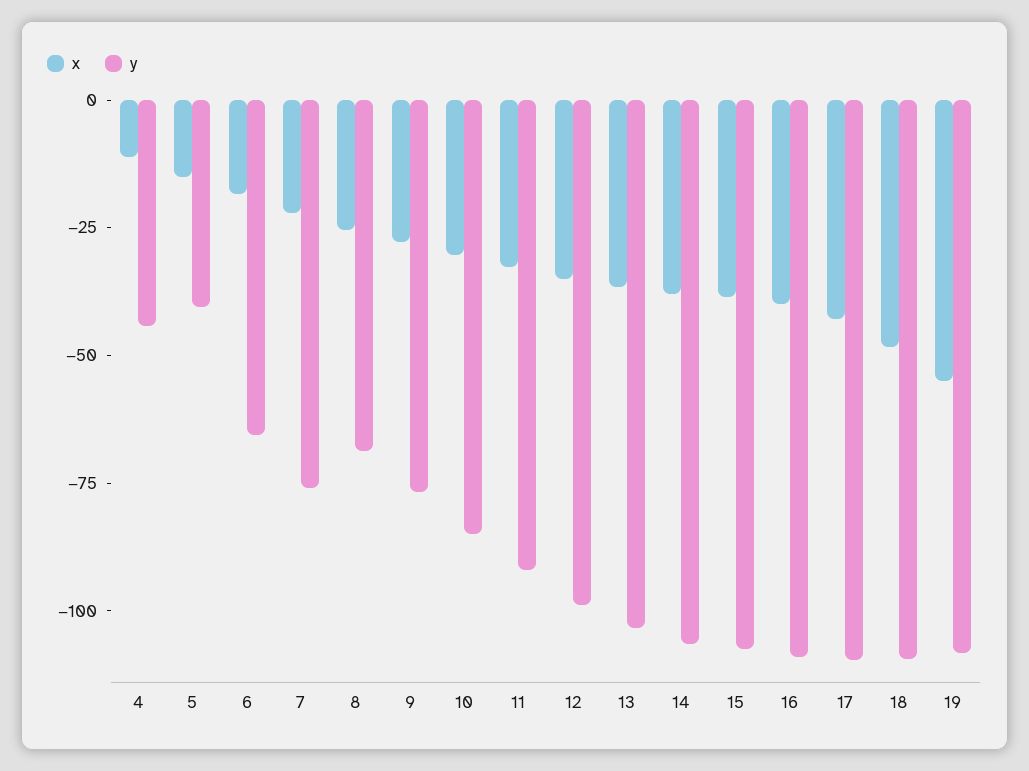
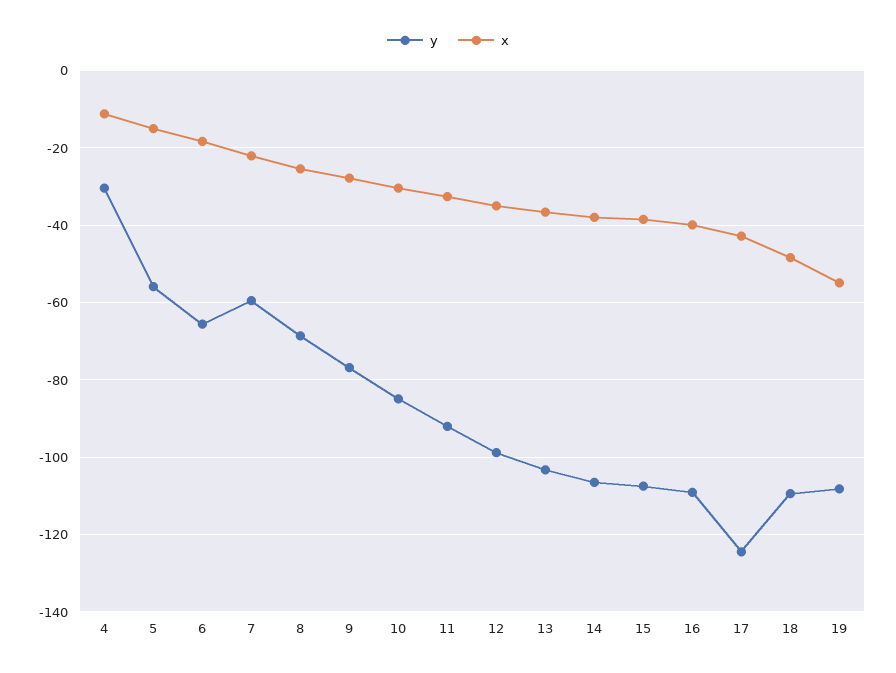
y, 4: -45 -> -30
y, 5: -40 -> -56
y, 7: -75 -> -60
y, 17: -110 -> -124

